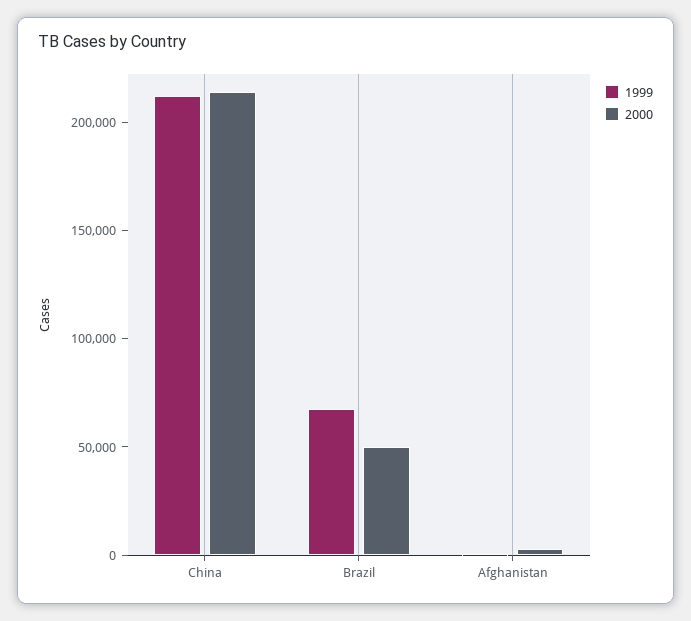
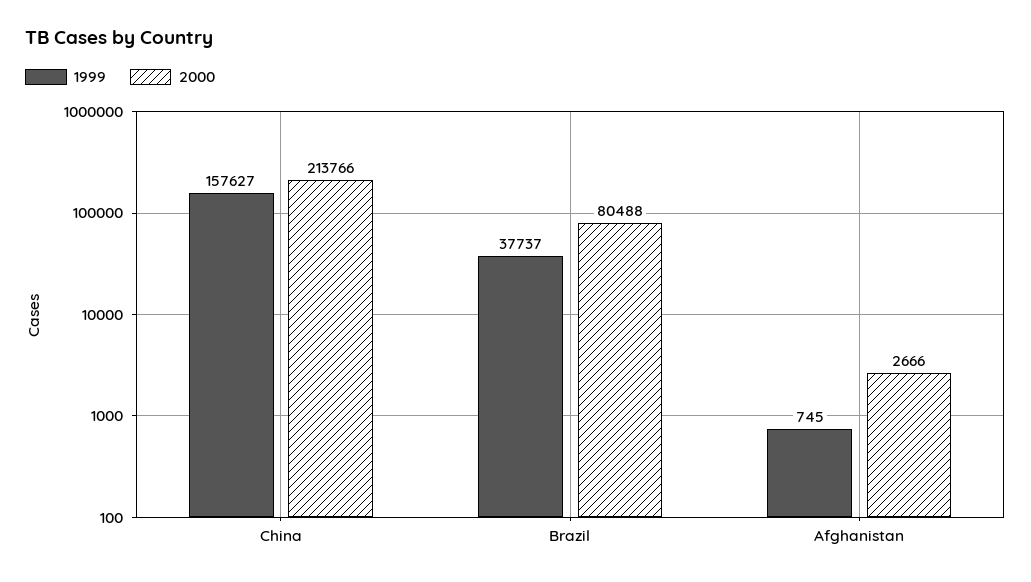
1999, China: 210000 -> 157627
1999, Brazil: 70000 -> 37737
2000, Brazil: 50000 -> 80488

